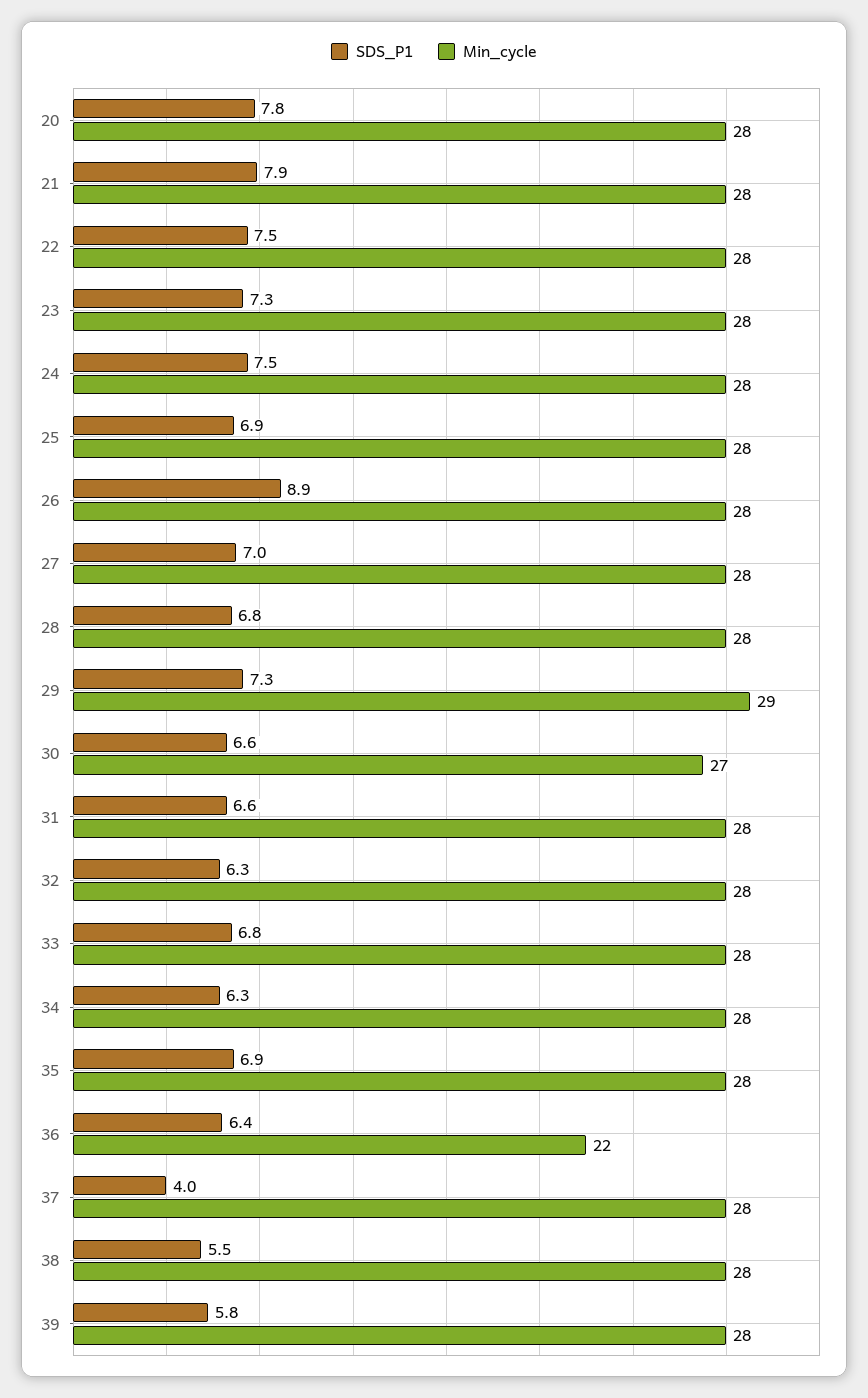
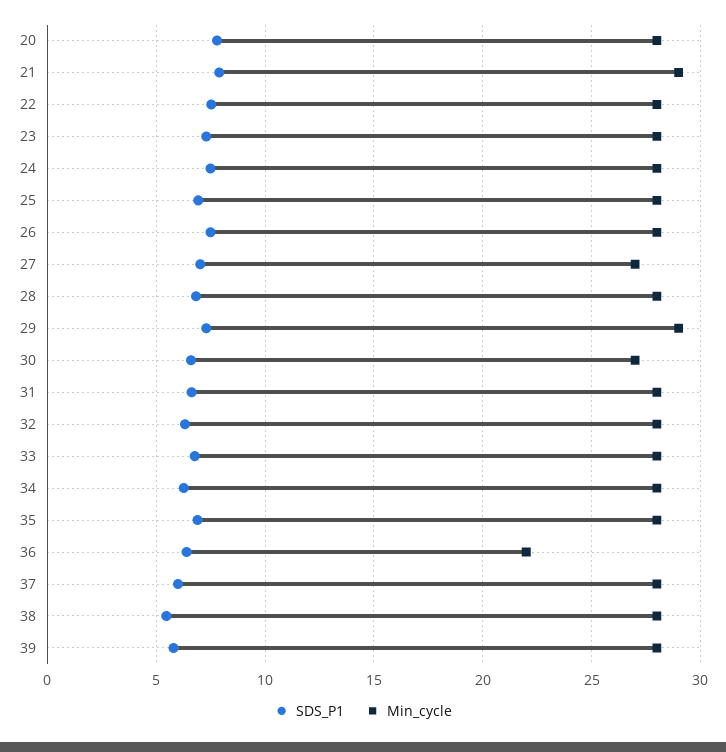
Min_cycle, 21: 28 -> 29
SDS_P1, 26: 8.9 -> 7.5
Min_cycle, 27: 28 -> 27
SDS_P1, 37: 4 -> 6

